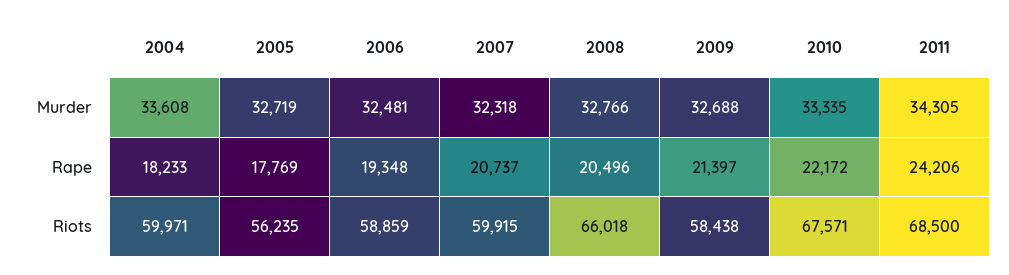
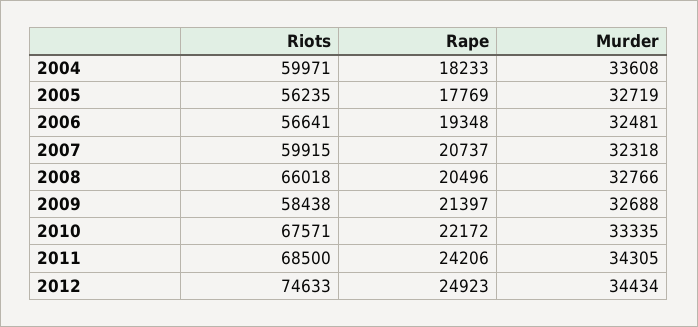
2006, Riots: 58859 -> 56641
2012, Riots: none -> 74633
2012, Rape: none -> 24923
2012, Murder: none -> 34434

